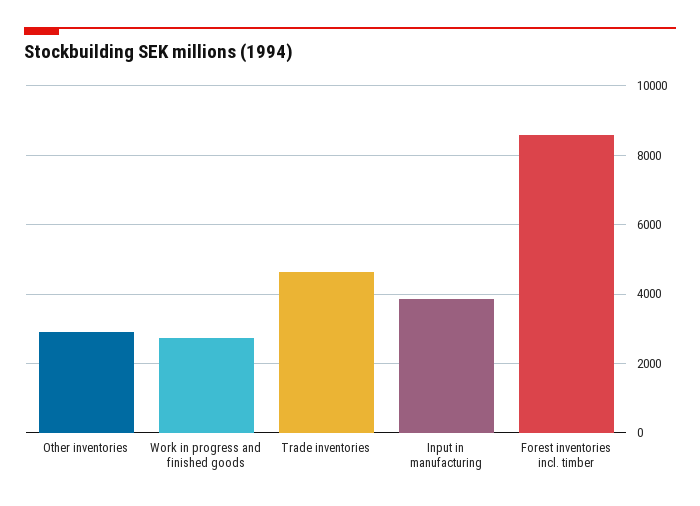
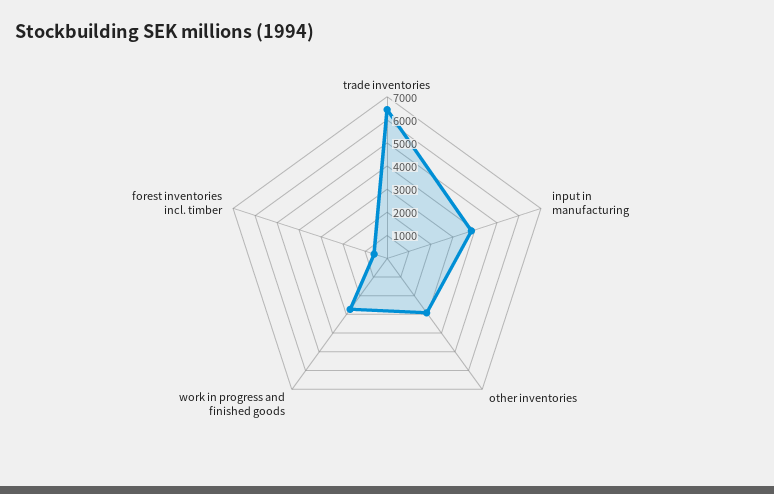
Trade inventories: 4600 -> 6500
Forest inventories incl. timber: 8600 -> 500

